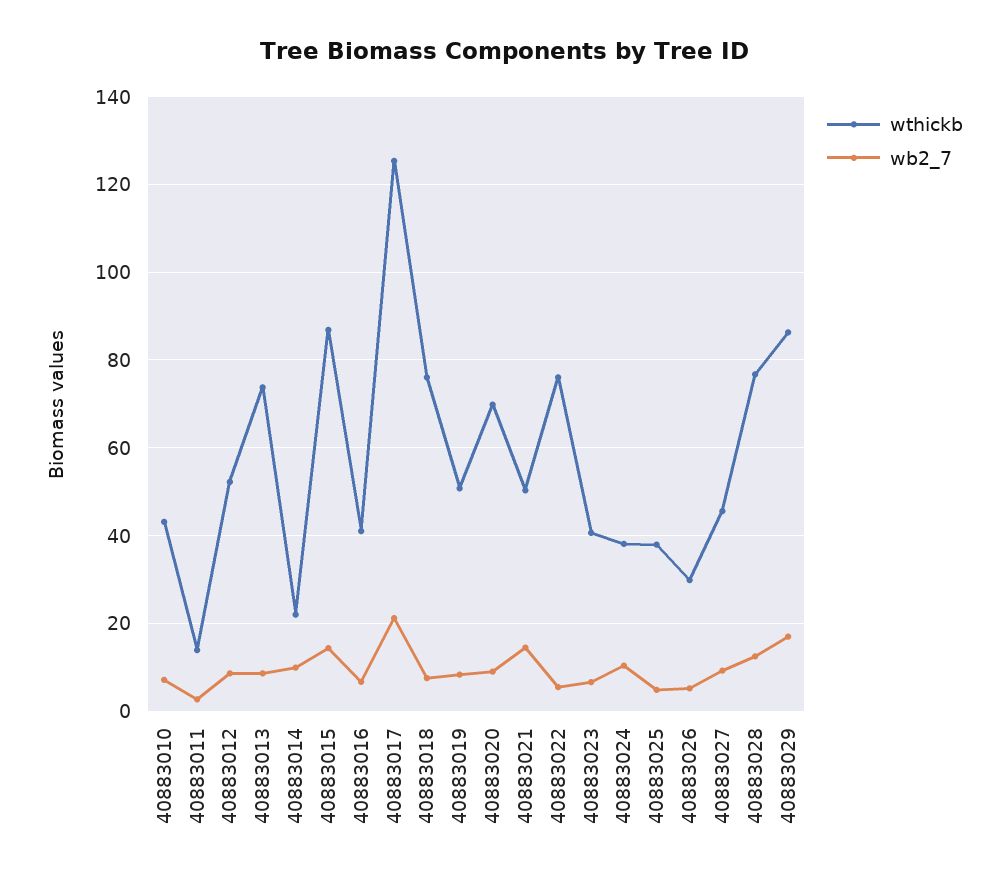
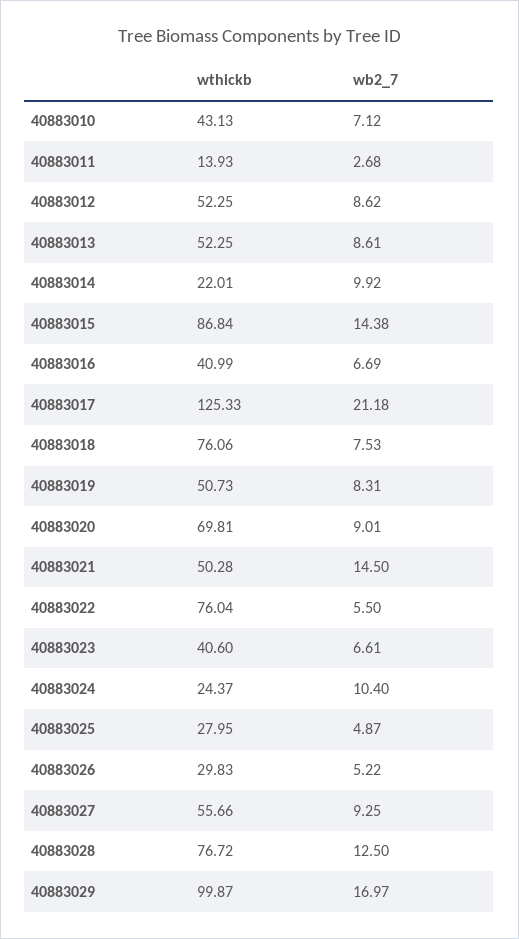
wthickb, 40883013: 74 -> 52.25
wthickb, 40883024: 38 -> 24.37
wthickb, 40883025: 38 -> 27.95
wthickb, 40883027: 46 -> 55.66
wthickb, 40883029: 86 -> 99.87

